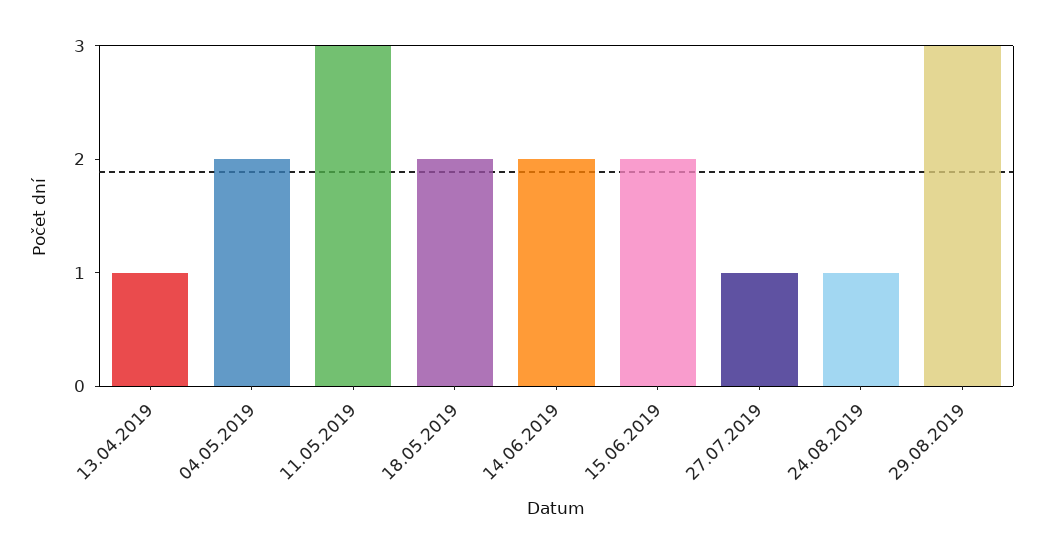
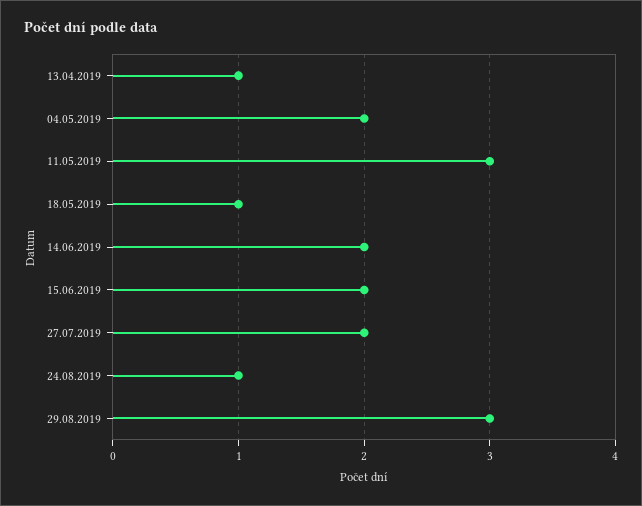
18.05.2019: 2 -> 1
27.07.2019: 1 -> 2

